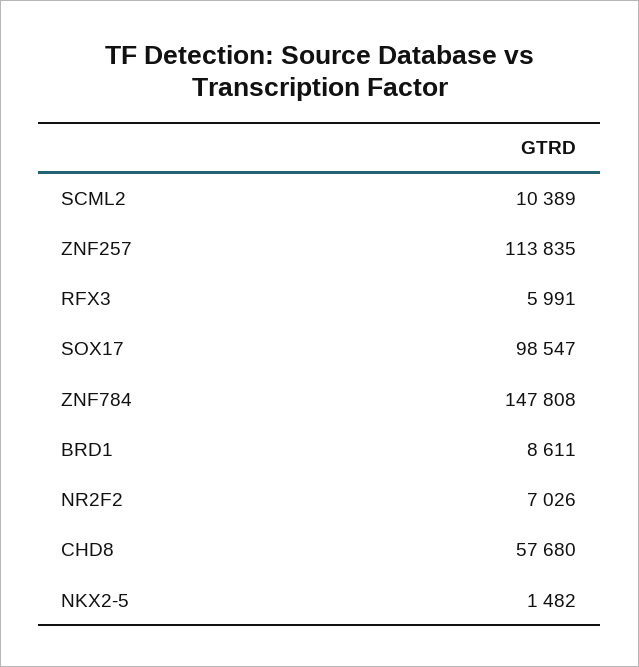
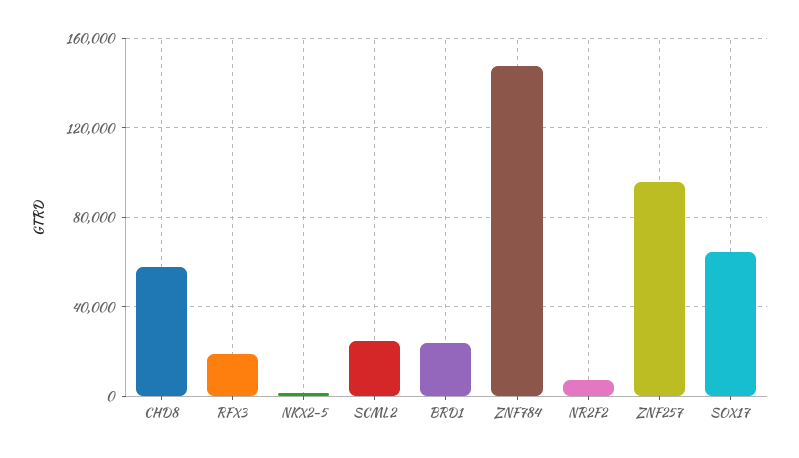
SCML2: 10389 -> 25000
ZNF257: 113835 -> 95000
RFX3: 5991 -> 20000
SOX17: 98547 -> 65000
BRD1: 8611 -> 25000

